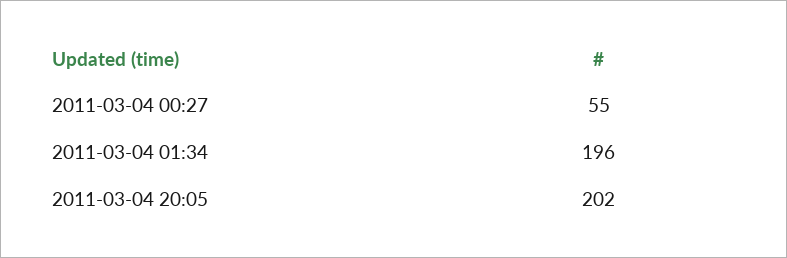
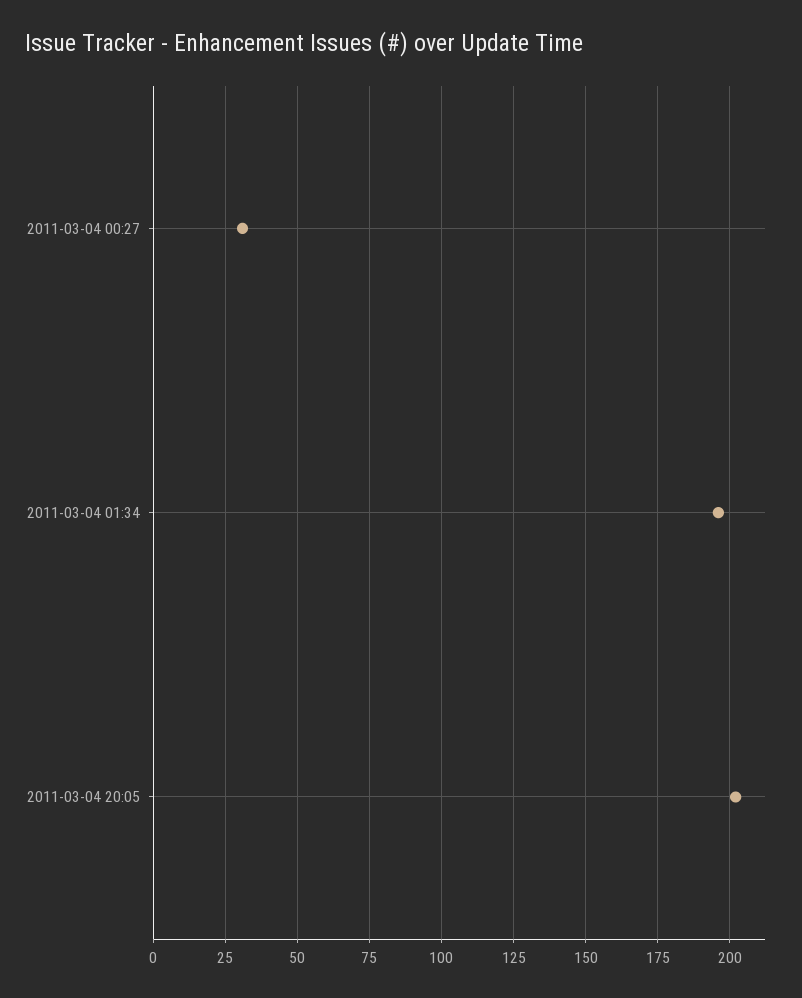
2011-03-04 00:27: 55 -> 30

